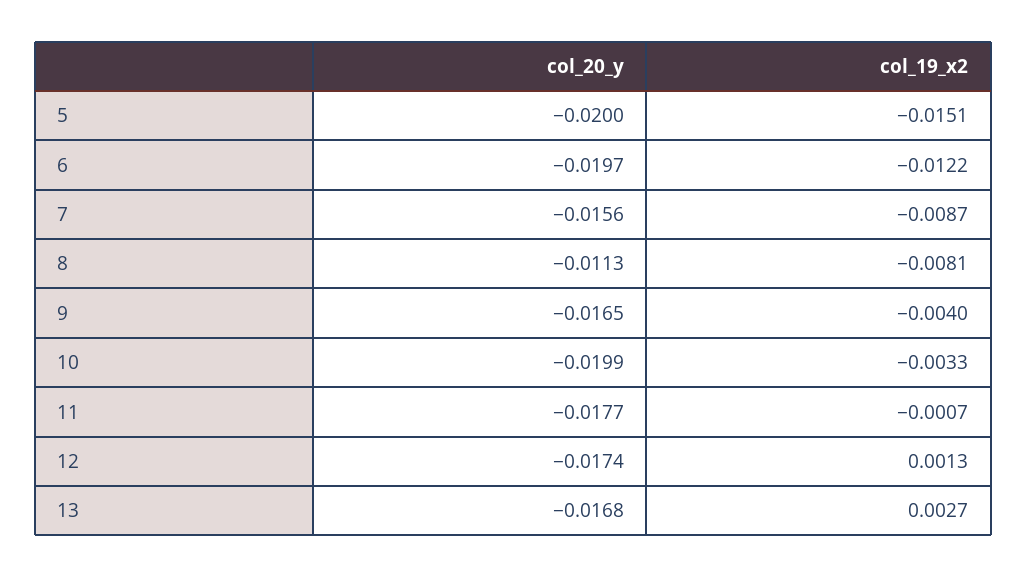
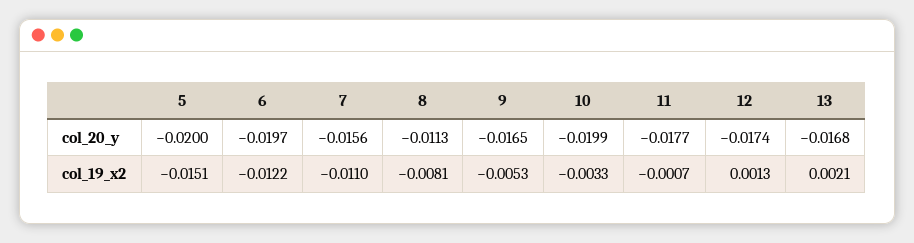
col_19_x2, 7: -0.0087 -> -0.011
col_19_x2, 9: -0.004 -> -0.0053
col_19_x2, 13: 0.0027 -> 0.0021

